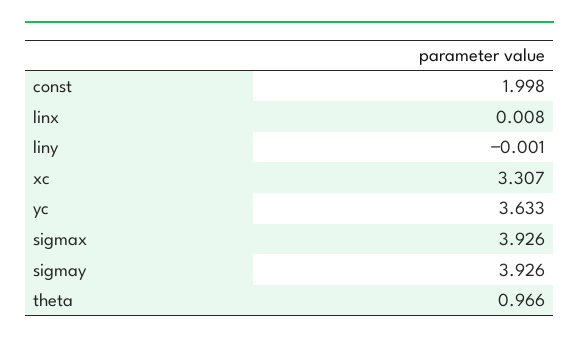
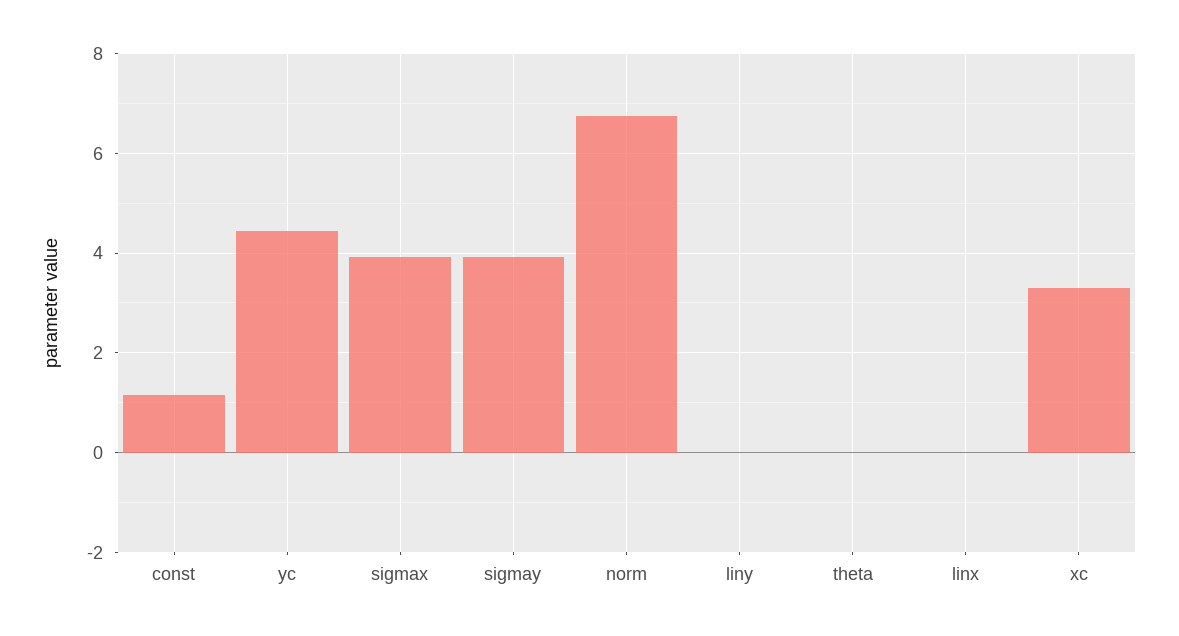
const: 1.998 -> 1.2
yc: 3.633 -> 4.4
theta: 0.966 -> 0
norm: none -> 6.8

